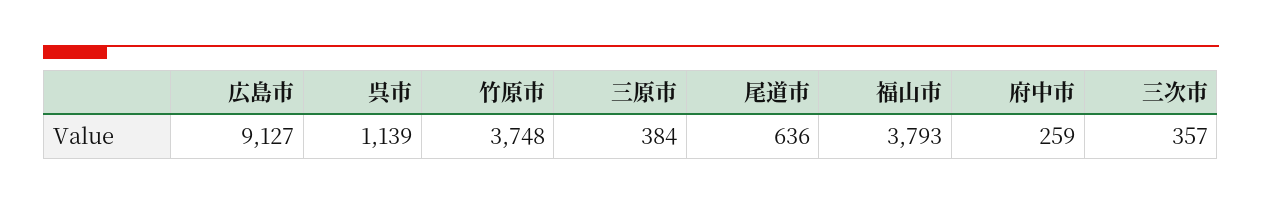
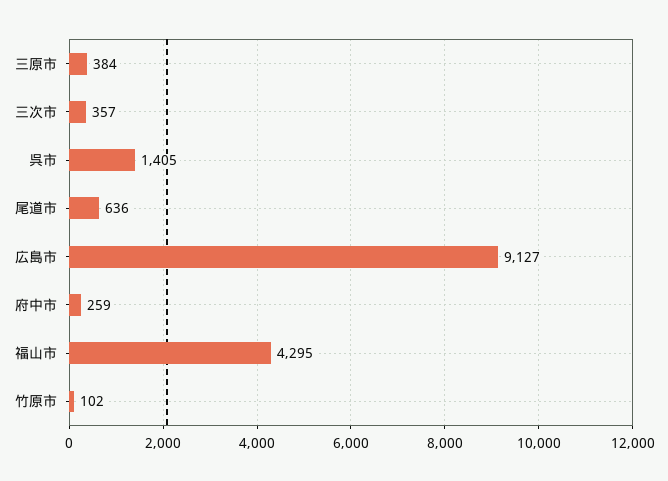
呉市: 1139 -> 1405
竹原市: 3748 -> 102
福山市: 3793 -> 4295

